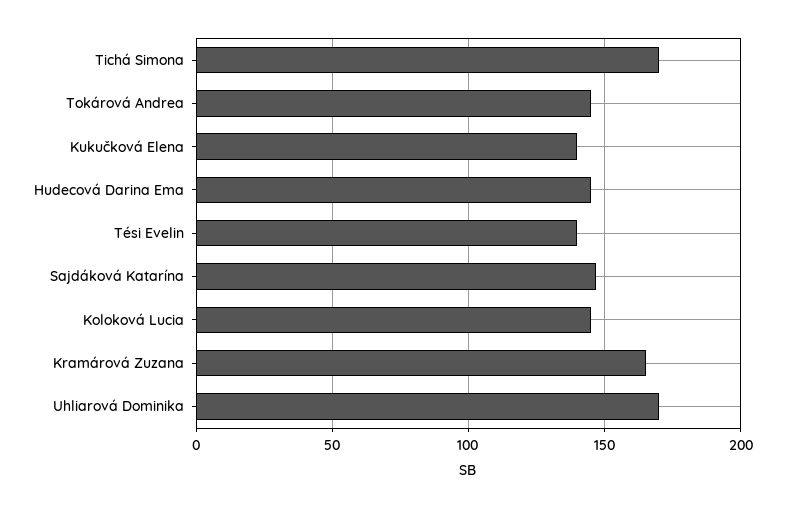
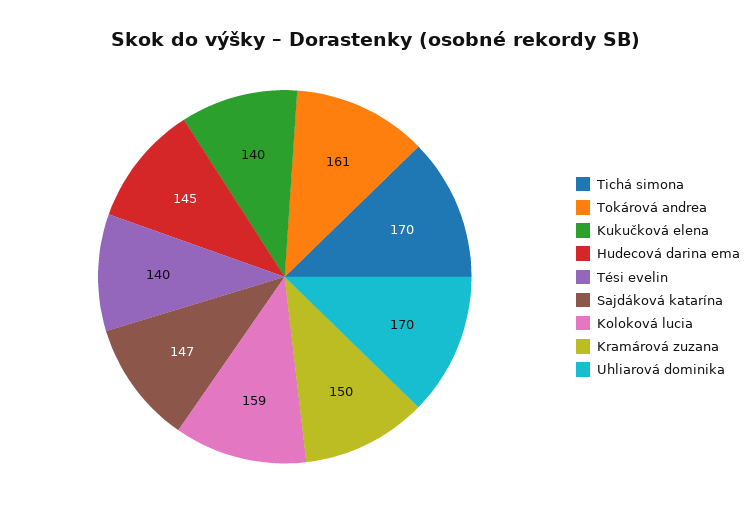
Tokárová Andrea: 145 -> 161
Koloková Lucia: 145 -> 159
Kramárová Zuzana: 165 -> 150

